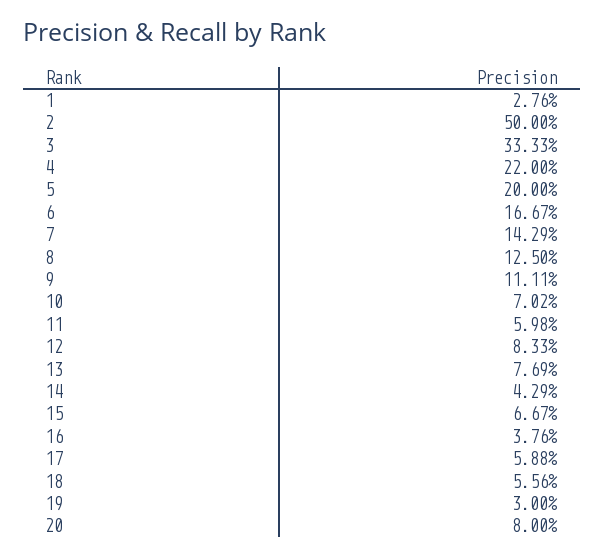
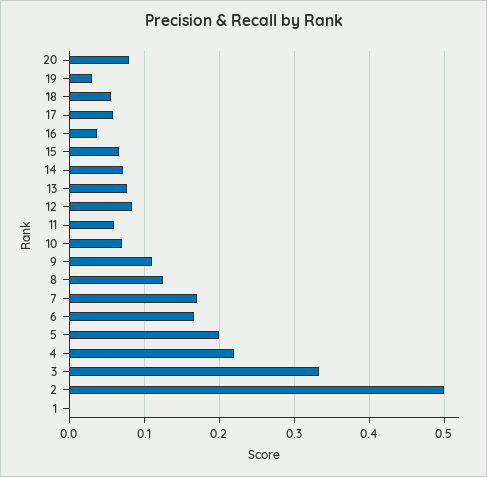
1: 0.0276 -> 0
7: 0.1429 -> 0.17
14: 0.0429 -> 0.07

